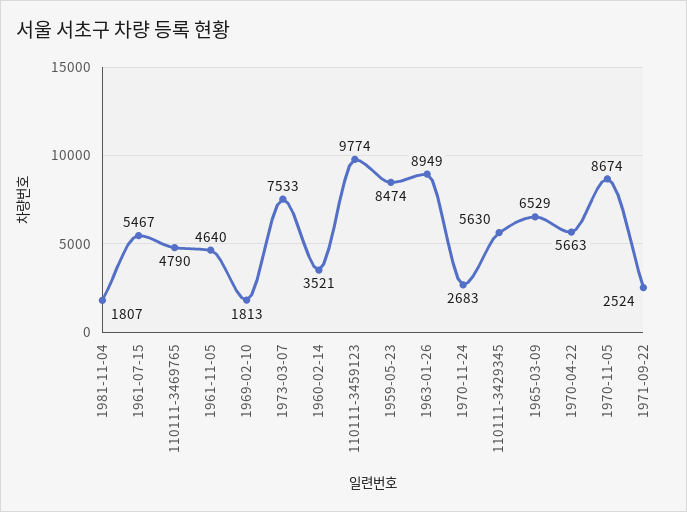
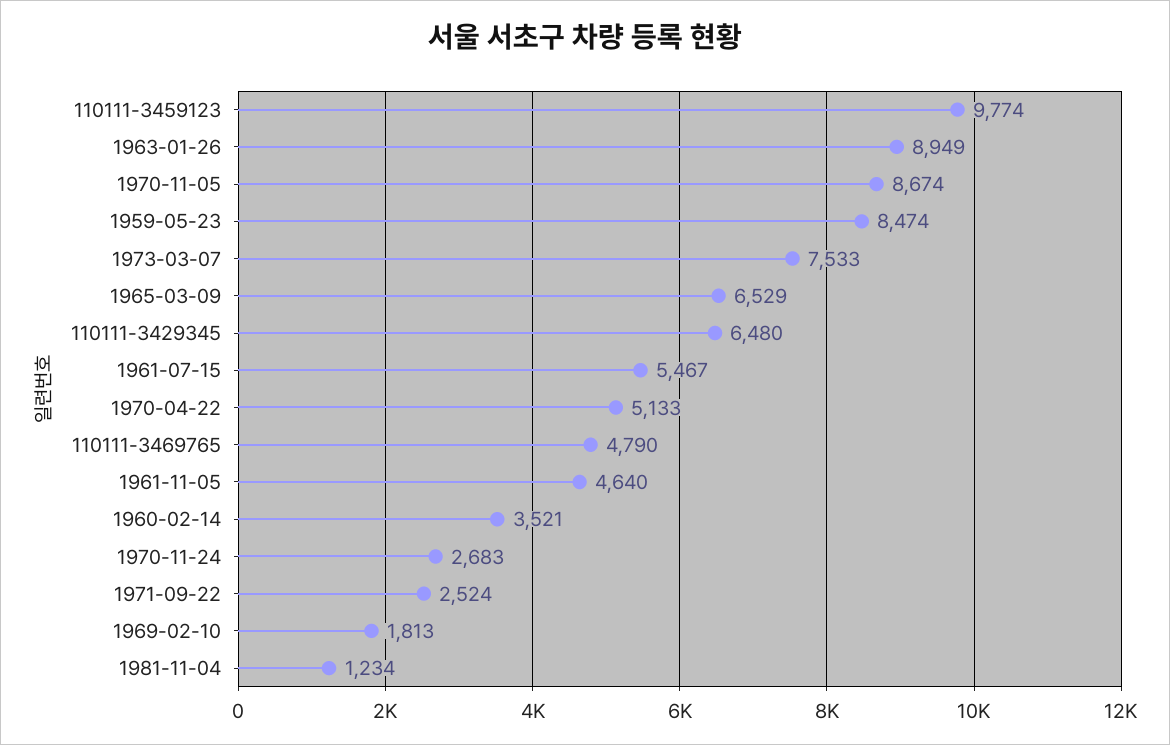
1981-11-04: 1807 -> 1234
110111-3429345: 5630 -> 6480
1970-04-22: 5663 -> 5133

